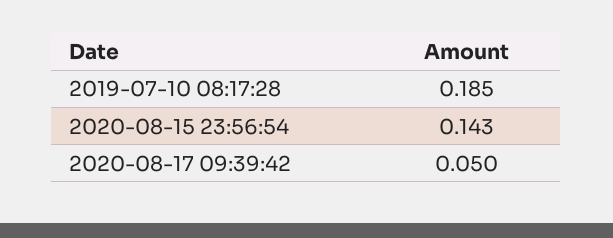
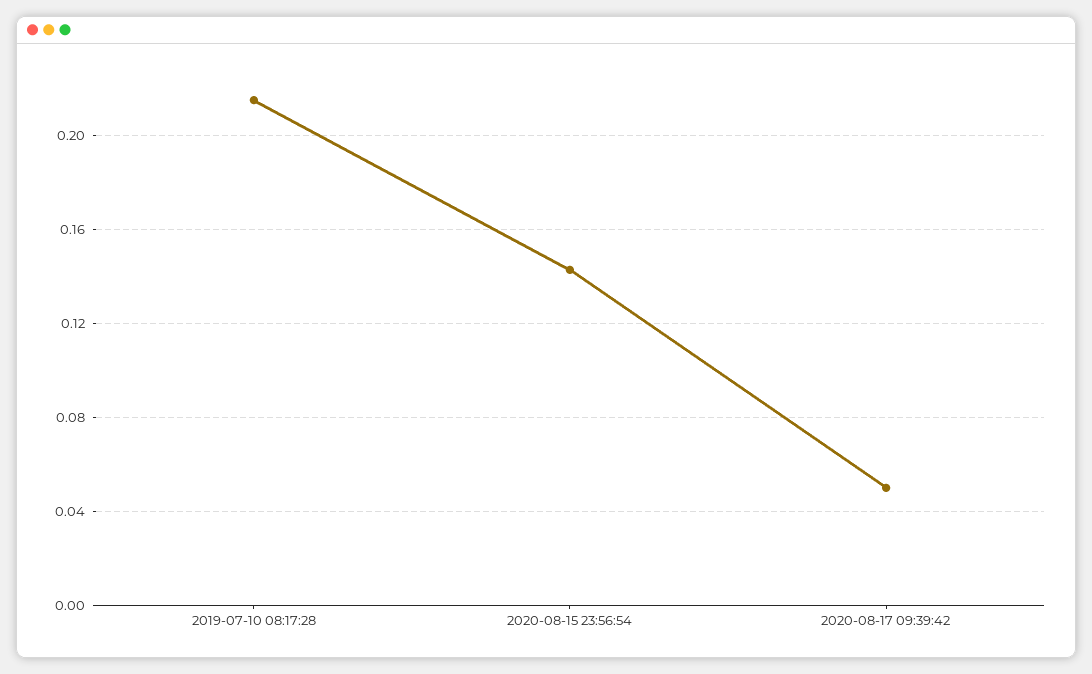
2019-07-10 08:17:28: 0.185 -> 0.215

